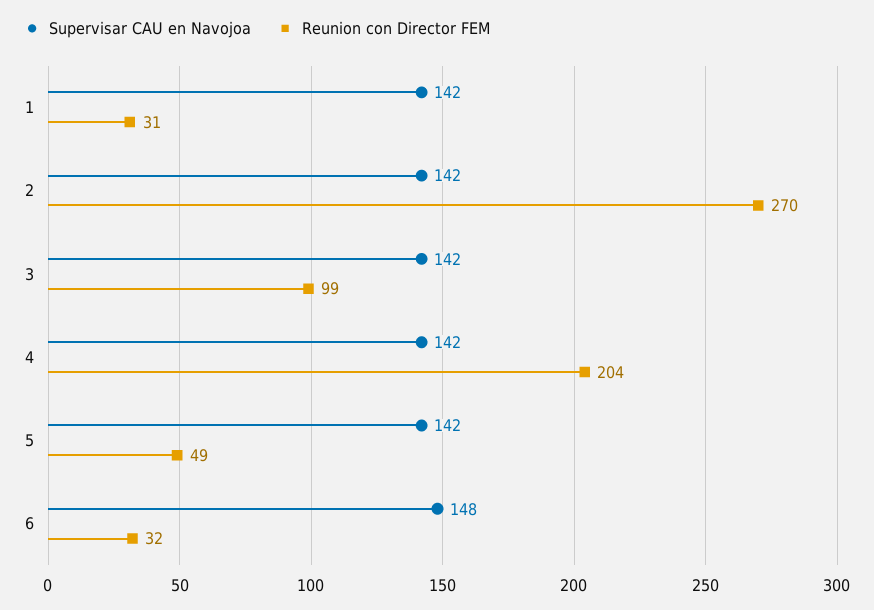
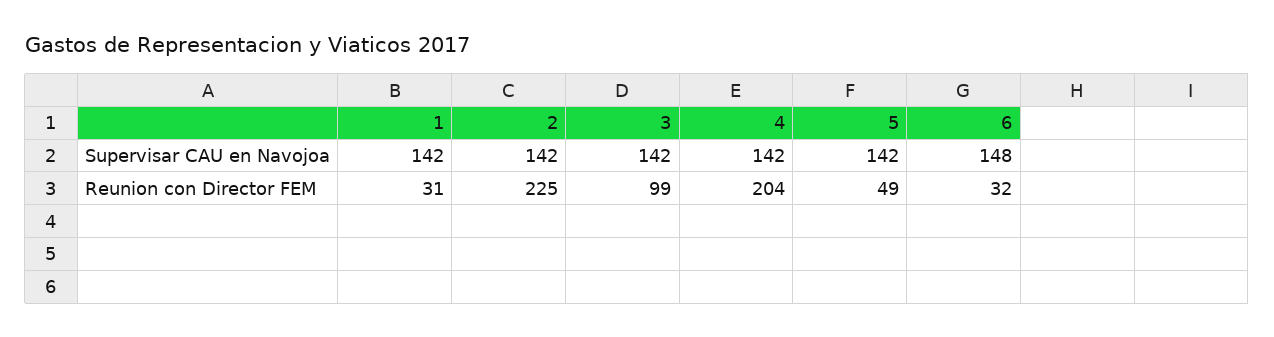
Reunion con Director FEM, 2: 270 -> 225

